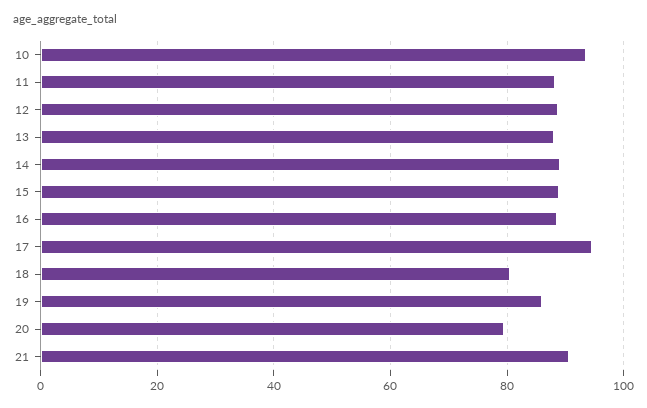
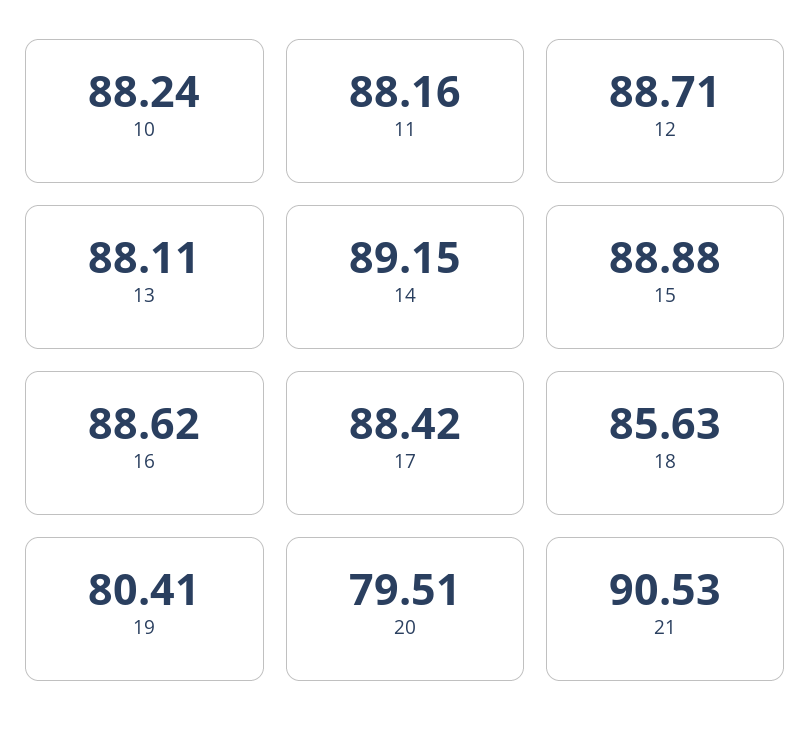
10: 94 -> 88.24
17: 94 -> 88.42
18: 80 -> 85.63
19: 86 -> 80.41

